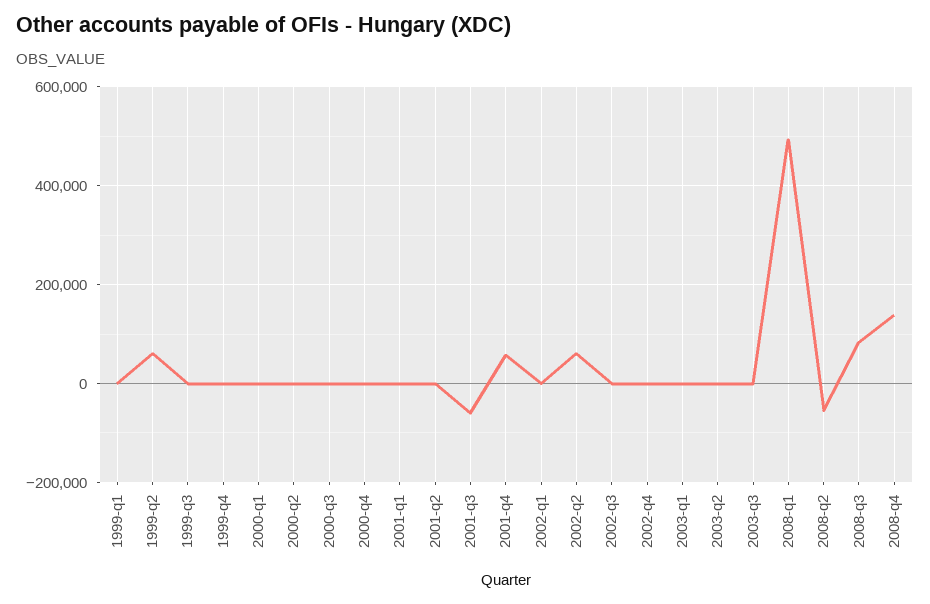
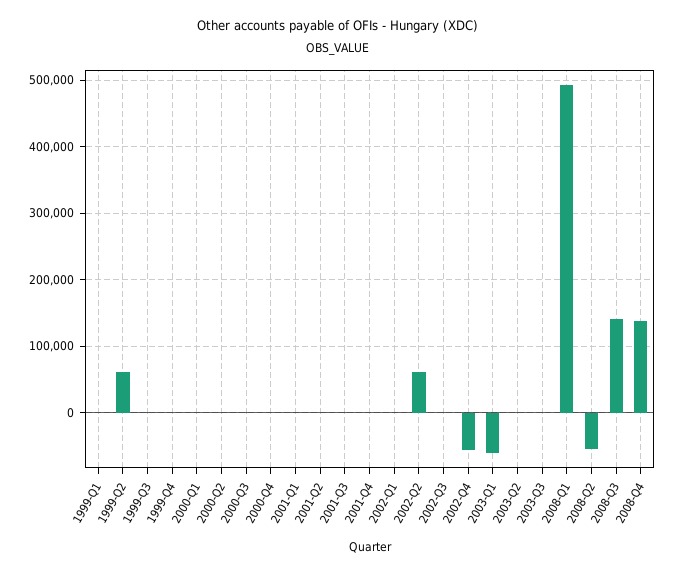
2001-q3: -60000 -> 0
2001-q4: 60000 -> 0
2002-q4: 0 -> -60000
2003-q1: 0 -> -60000
2008-q3: 80000 -> 140000

